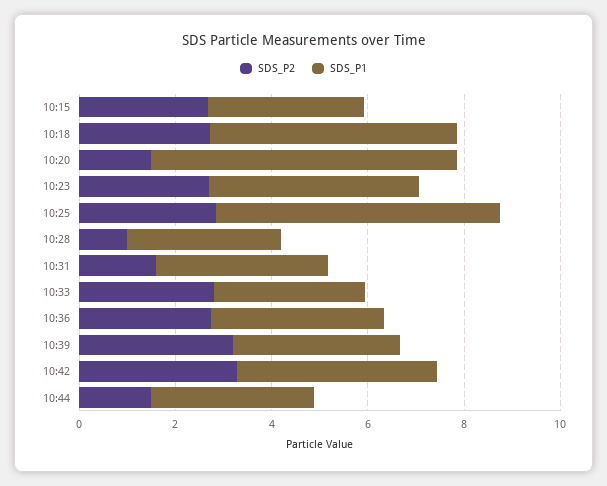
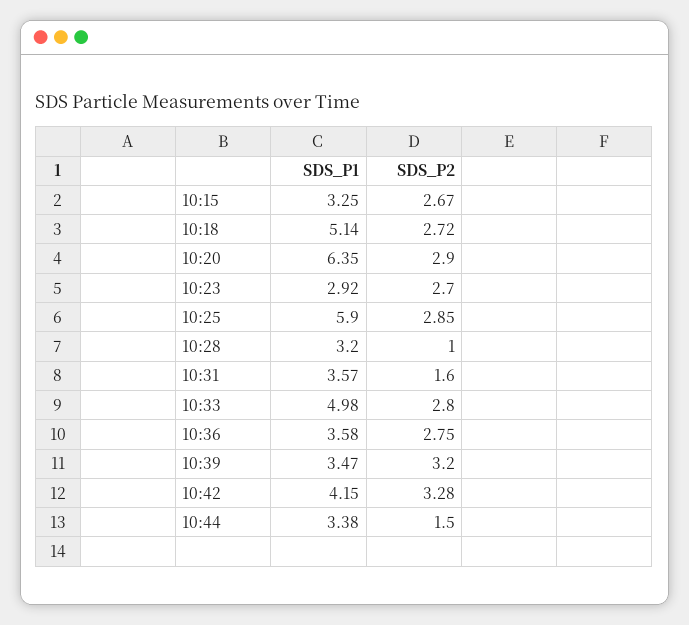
SDS_P2, 10:20: 1.5 -> 2.9
SDS_P1, 10:23: 4.5 -> 2.92
SDS_P1, 10:33: 3 -> 4.98

